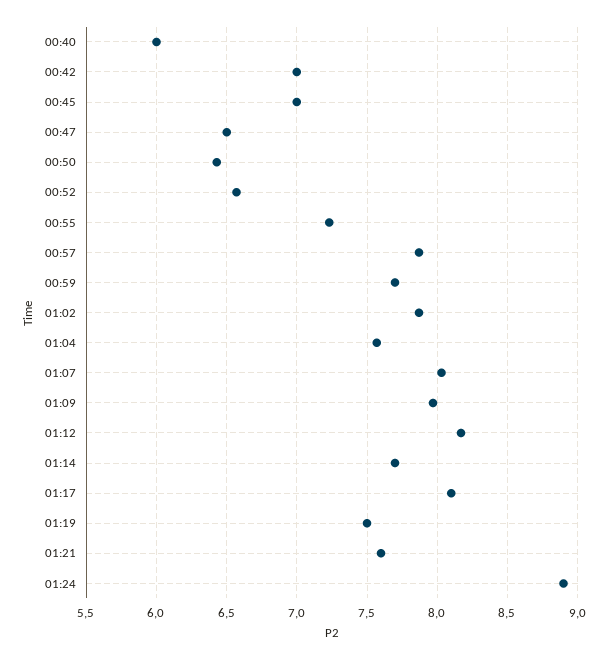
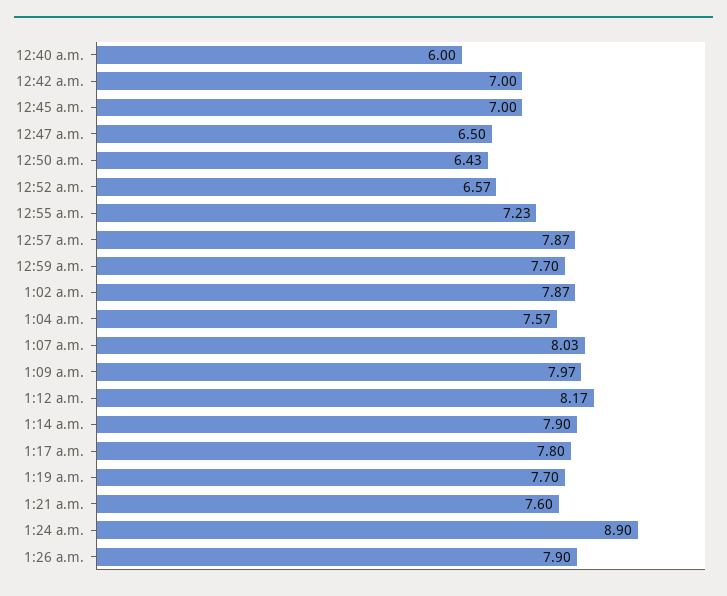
01:14: 7.7 -> 7.9
01:17: 8.1 -> 7.8
01:19: 7.5 -> 7.7
1:26 a.m.: none -> 7.9

